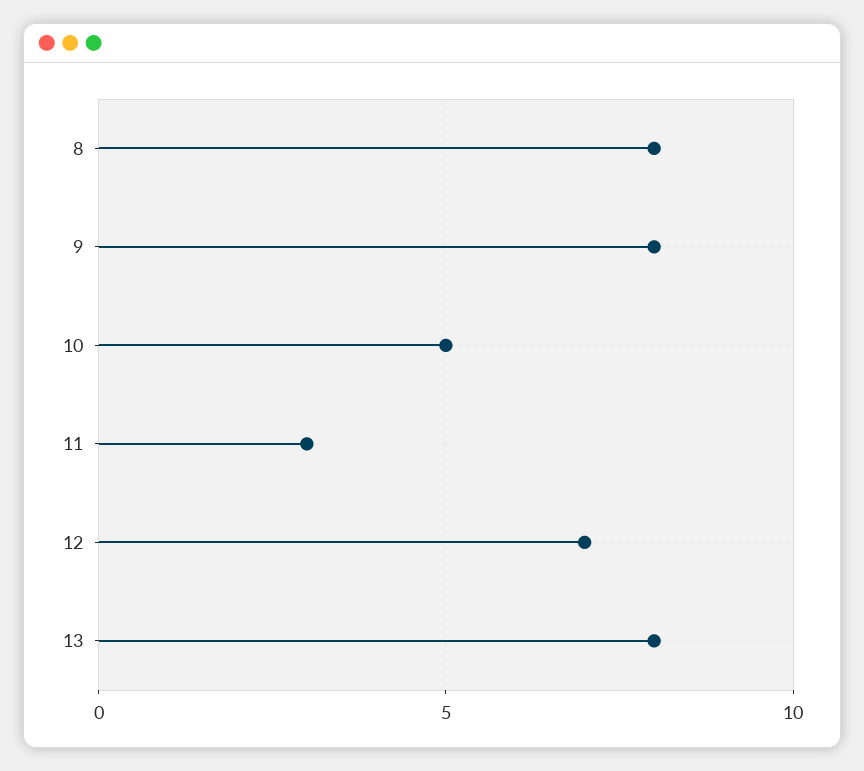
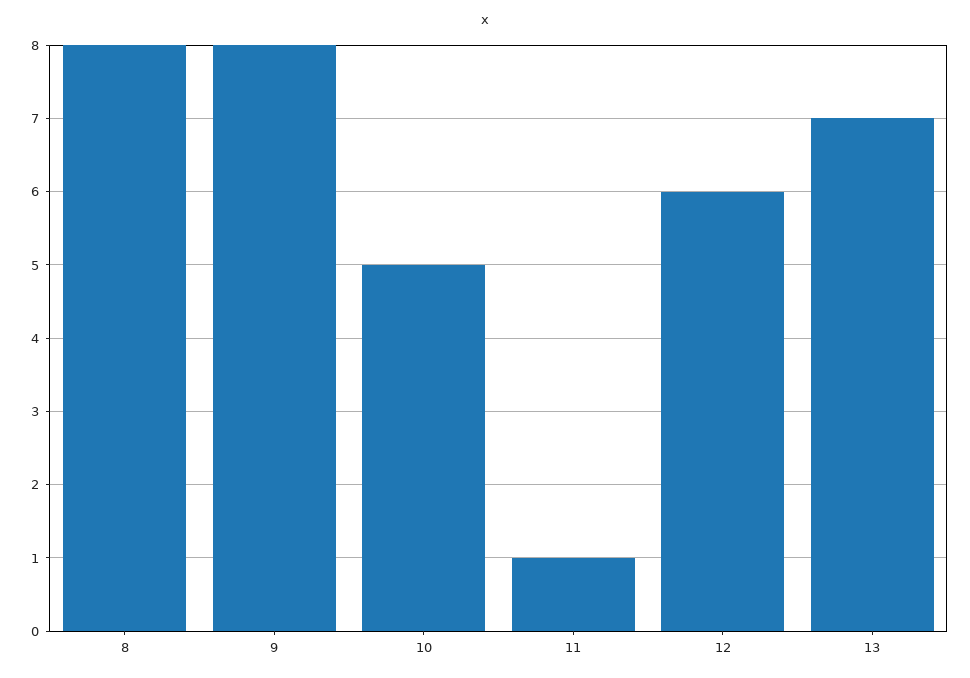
11: 3 -> 1
12: 7 -> 6
13: 8 -> 7

